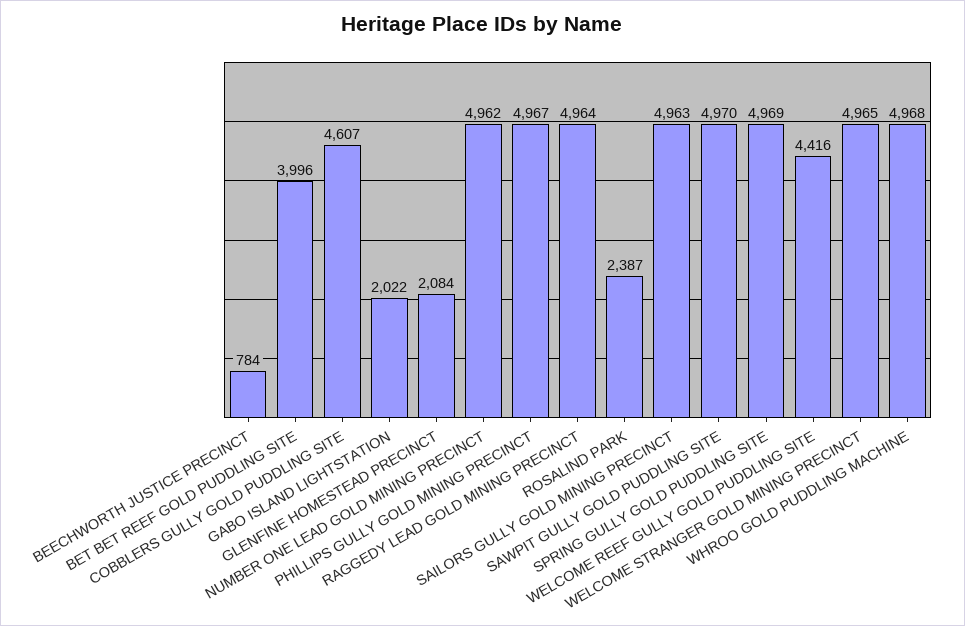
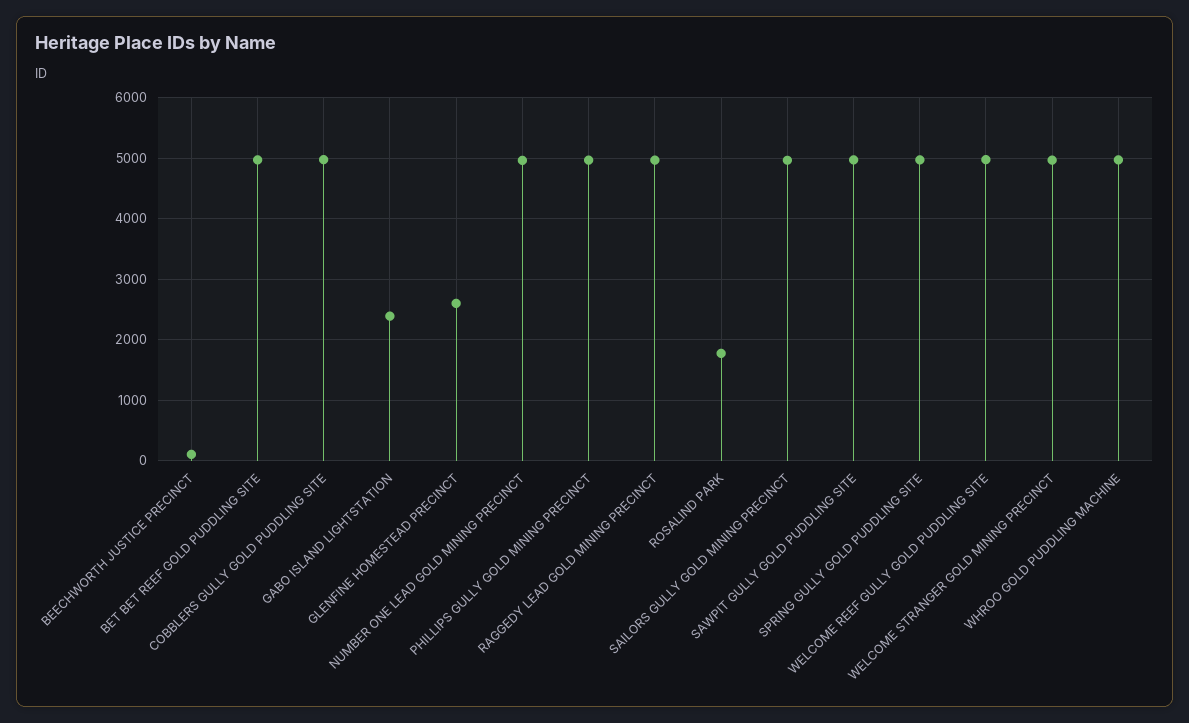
BEECHWORTH JUSTICE PRECINCT: 784 -> 100
BET BET REEF GOLD PUDDLING SITE: 3996 -> 5000
COBBLERS GULLY GOLD PUDDLING SITE: 4607 -> 5000
GABO ISLAND LIGHTSTATION: 2022 -> 2400
GLENFINE HOMESTEAD PRECINCT: 2084 -> 2600
ROSALIND PARK: 2387 -> 1800
WELCOME REEF GULLY GOLD PUDDLING SITE: 4416 -> 5000

